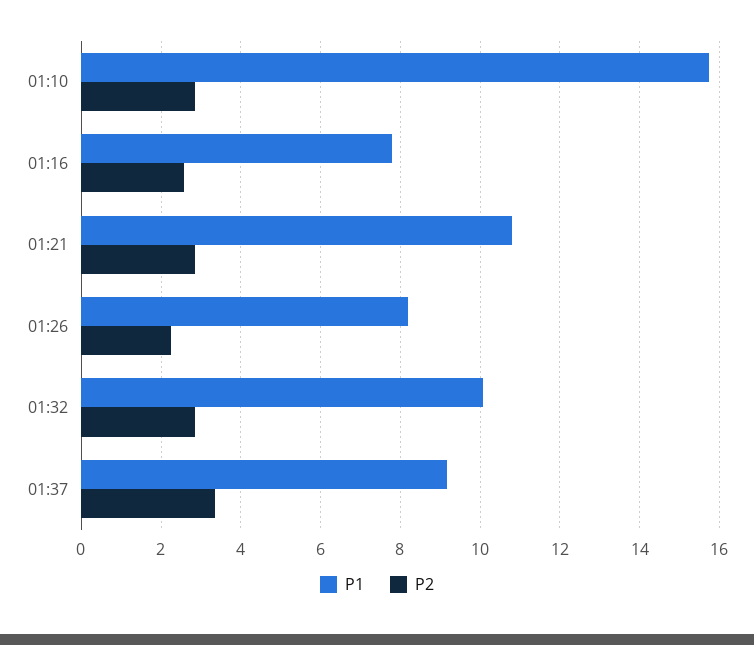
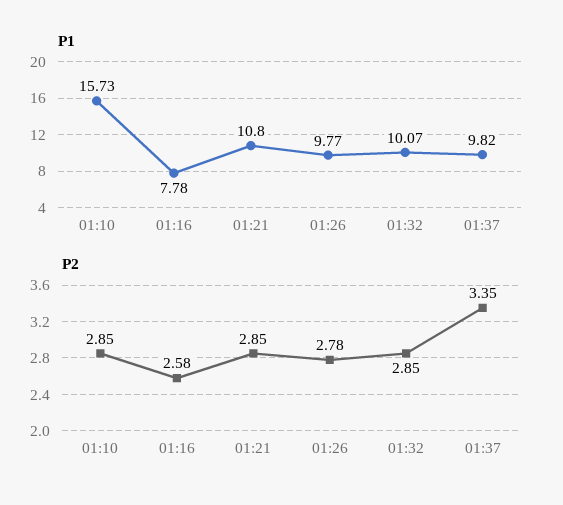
P1, 01:26: 8.2 -> 9.77
P2, 01:26: 2.2 -> 2.78
P1, 01:37: 9.2 -> 9.82

